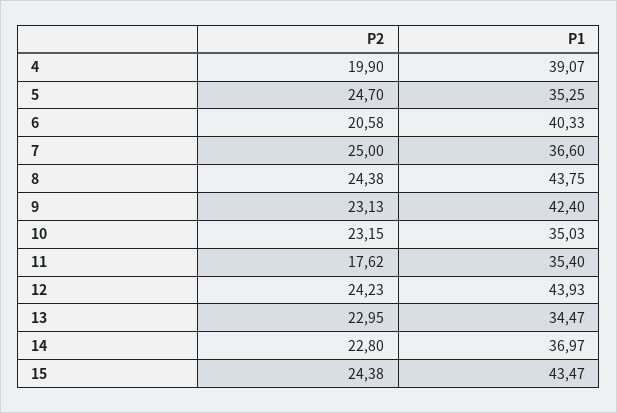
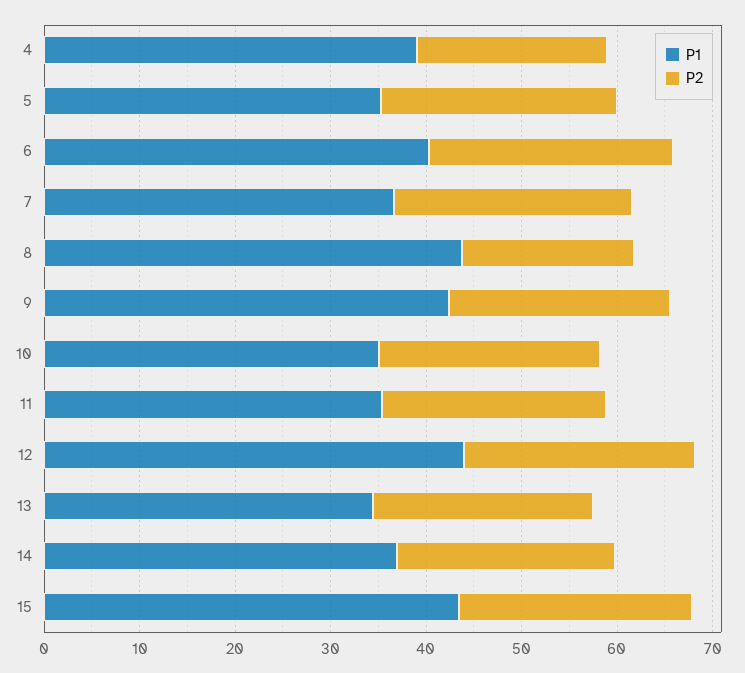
P2, 6: 20.58 -> 26
P2, 8: 24.38 -> 18
P2, 11: 17.62 -> 24

